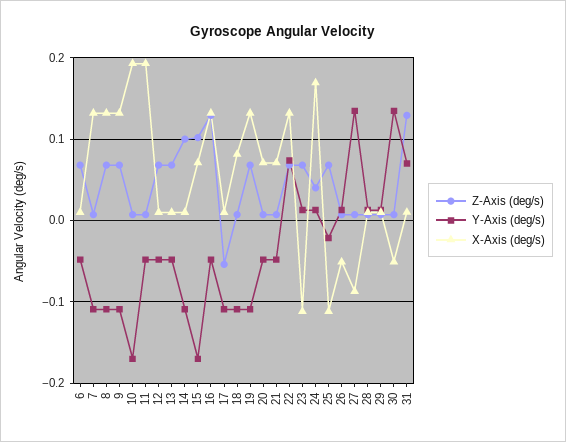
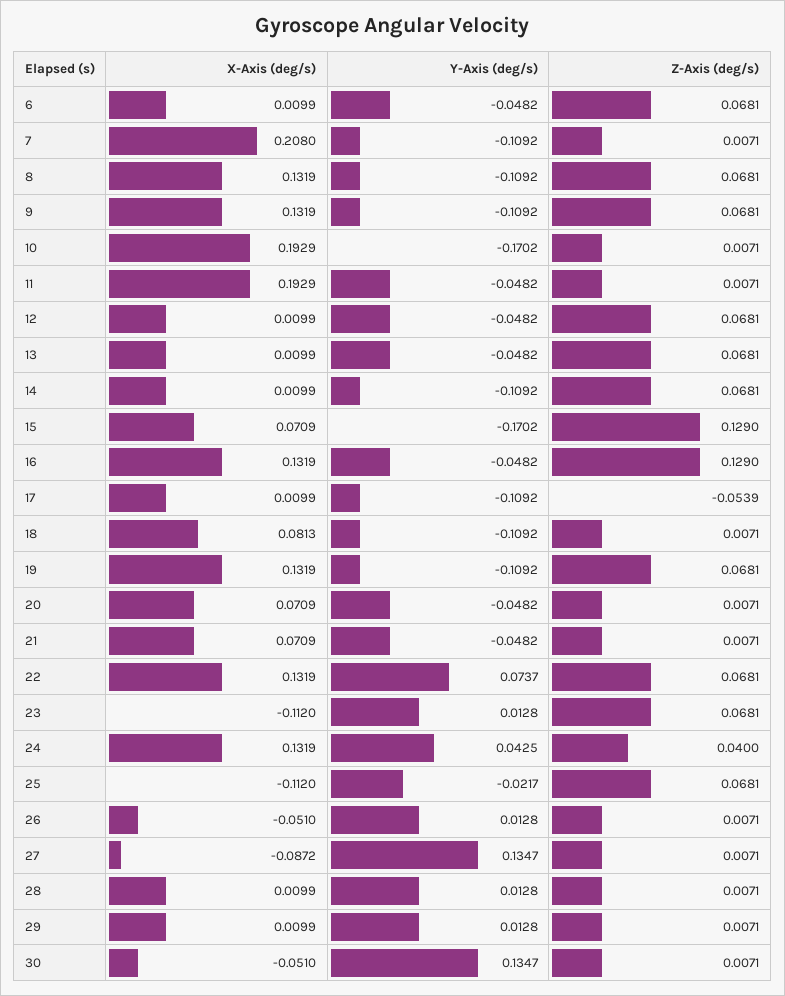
X-Axis (deg/s), 7: 0.13 -> 0.208
Z-Axis (deg/s), 14: 0.1 -> 0.0681
Z-Axis (deg/s), 15: 0.1 -> 0.129
Y-Axis (deg/s), 24: 0.01 -> 0.0425
X-Axis (deg/s), 24: 0.17 -> 0.1319
Z-Axis (deg/s), 31: 0.13 -> none
Y-Axis (deg/s), 31: 0.07 -> none
X-Axis (deg/s), 31: 0.01 -> none

